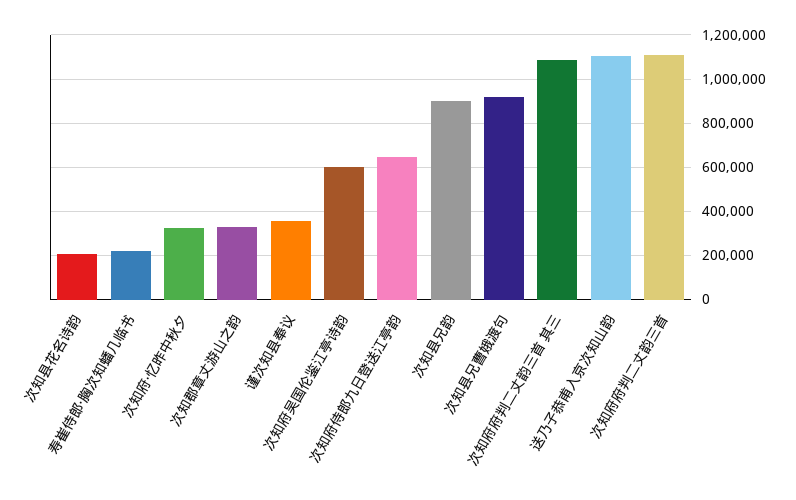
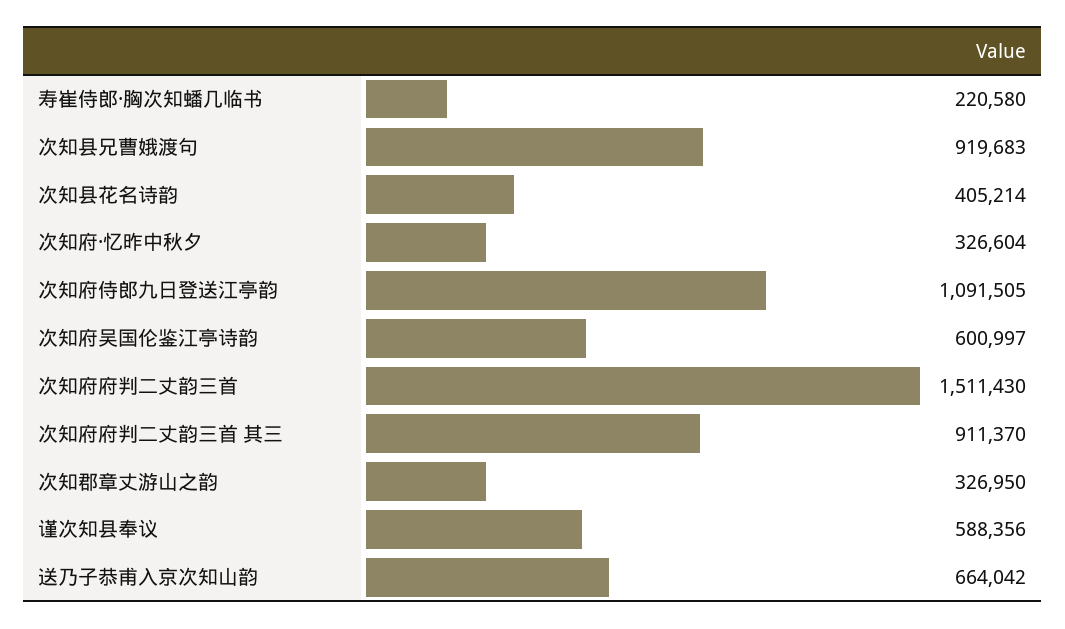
次知县花名诗韵: 200000 -> 405214
谨次知县奉议: 350000 -> 588356
次知府侍郎九日登送江亭韵: 650000 -> 1091505
次知县兄韵: 900000 -> none
次知府府判二丈韵三首 其三: 1100000 -> 911370
送乃子恭甫入京次知山韵: 1100000 -> 664042
次知府府判二丈韵三首: 1100000 -> 1511430

